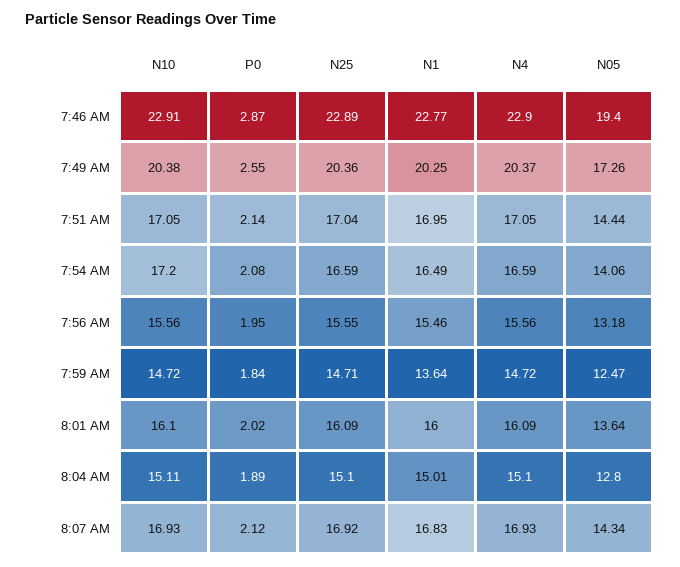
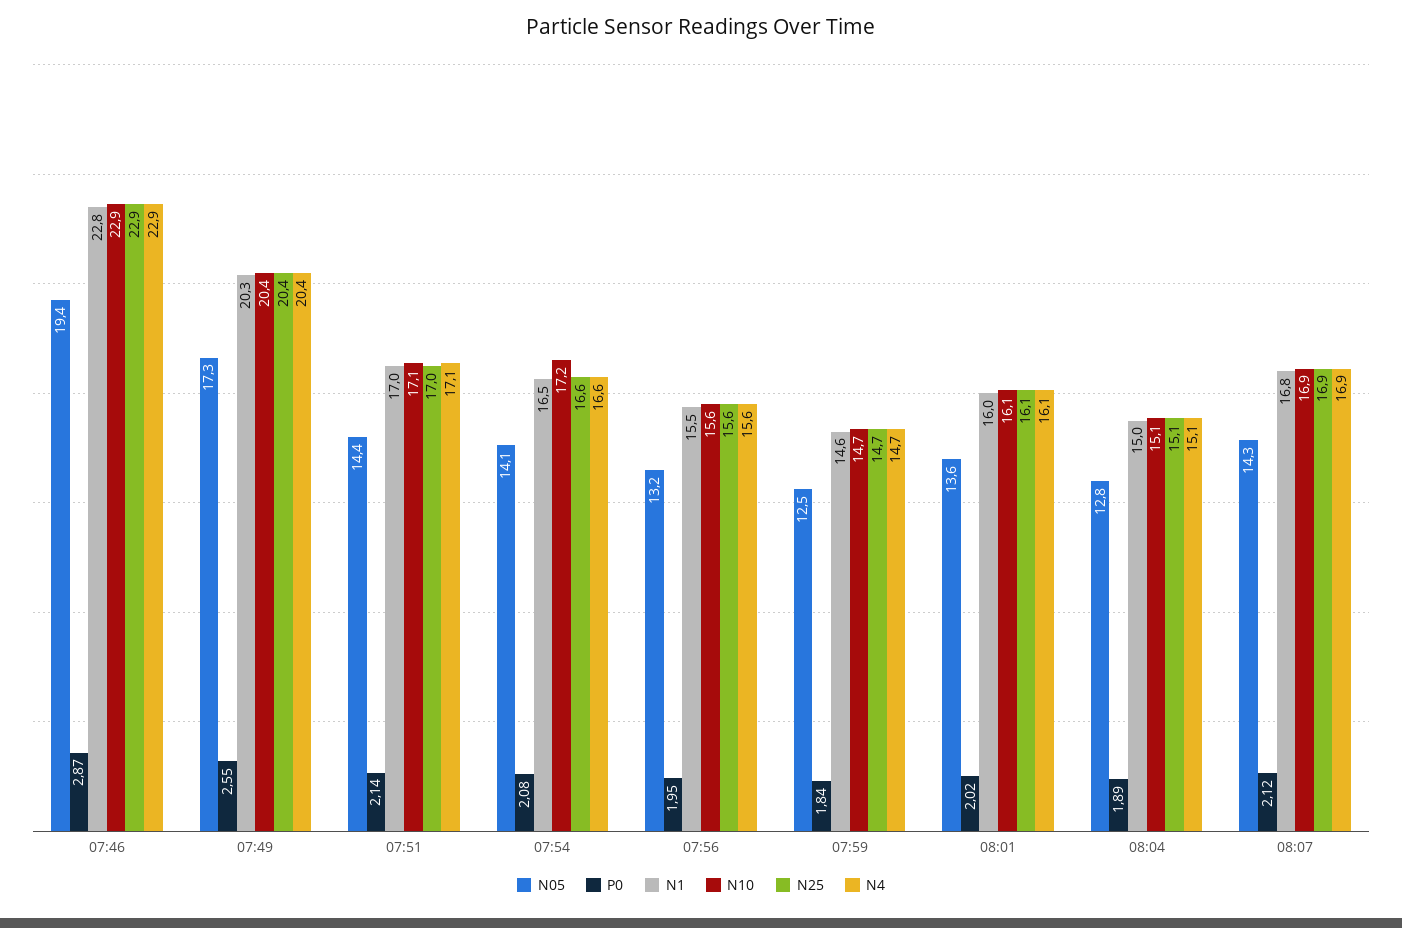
N1, 7:59 AM: 13.64 -> 14.6

